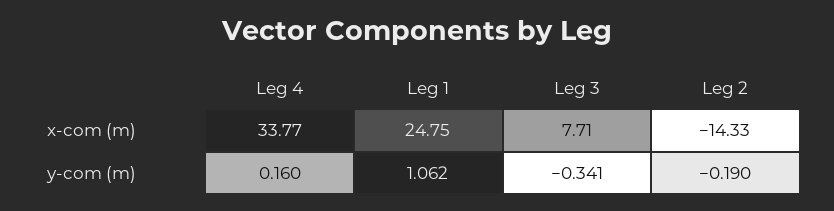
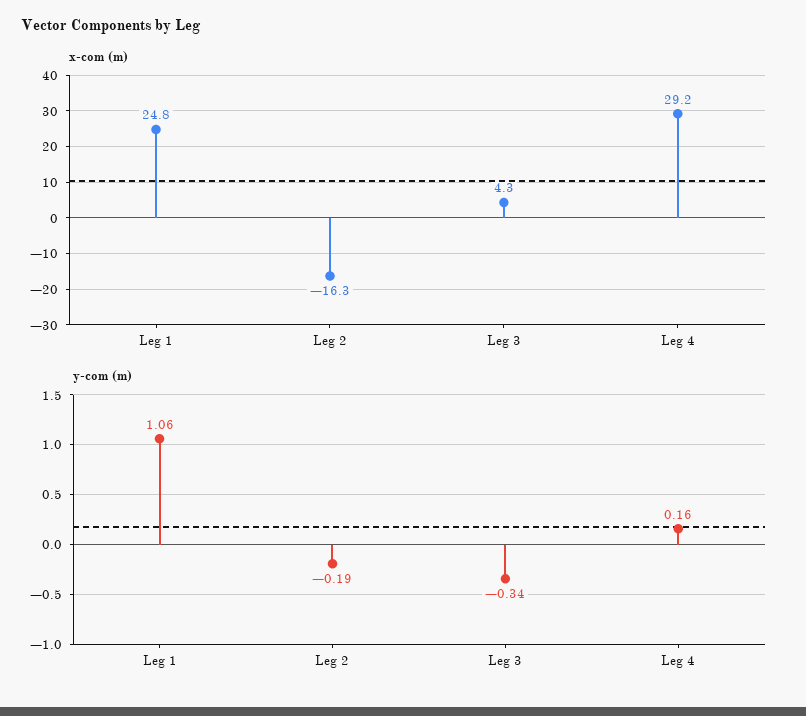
x-com (m), Leg 4: 33.77 -> 29.2
x-com (m), Leg 3: 7.71 -> 4.3
x-com (m), Leg 2: -14.33 -> -16.3

